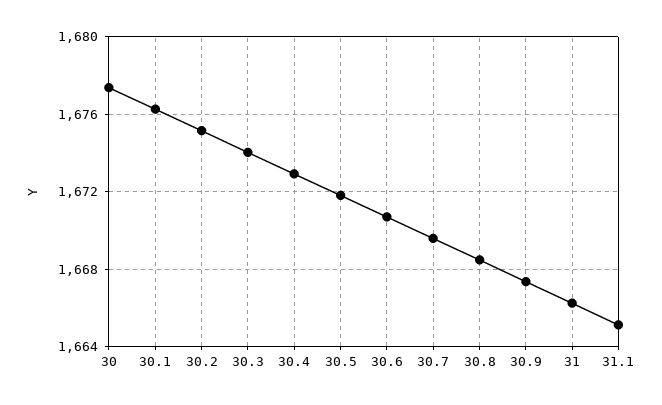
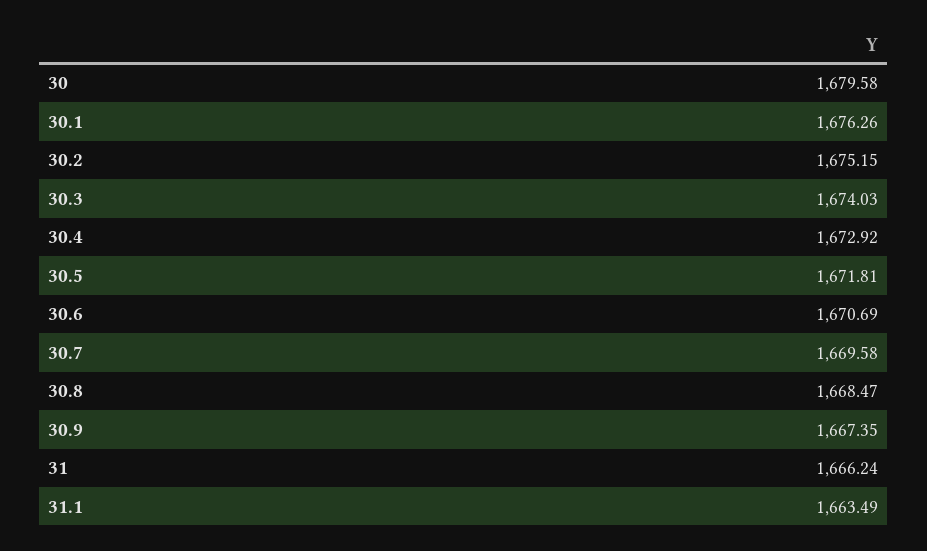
30: 1677.5 -> 1679.58
31.1: 1665 -> 1663.49

